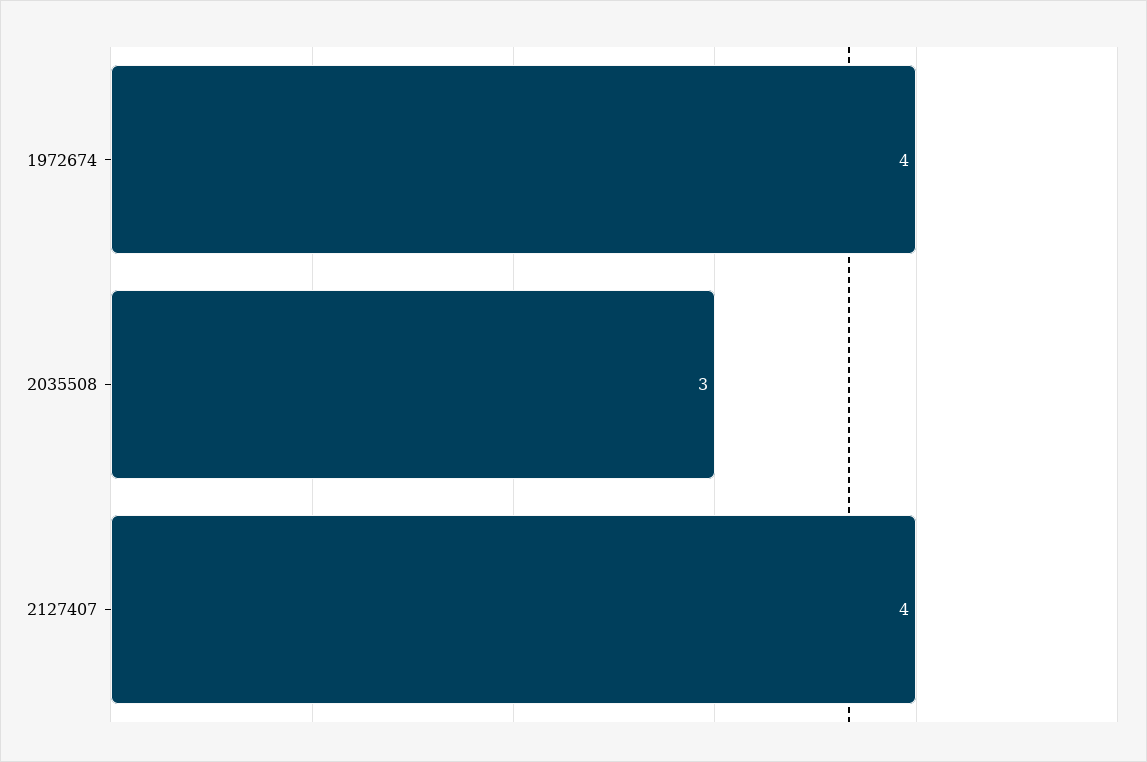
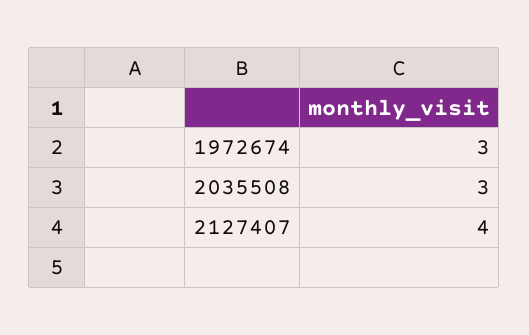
1972674: 4 -> 3

